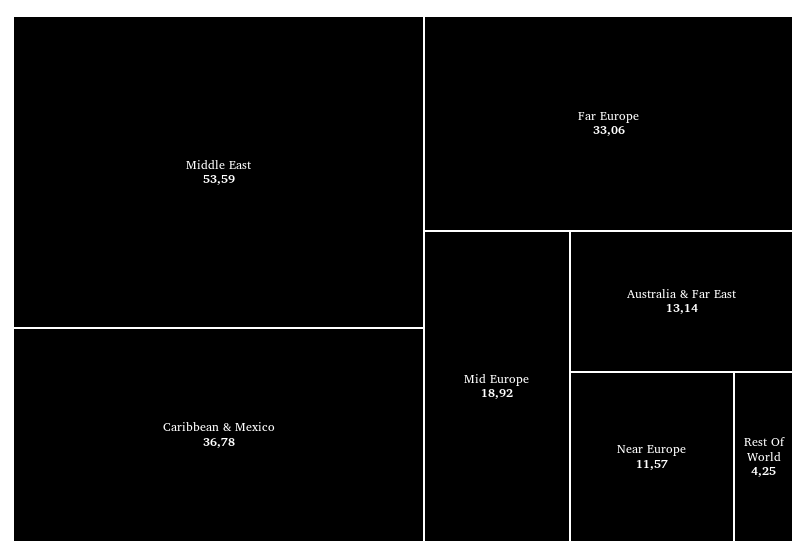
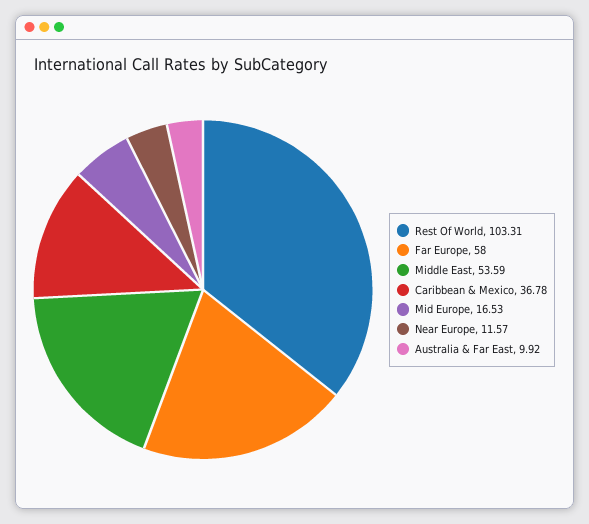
Far Europe: 33.06 -> 58
Mid Europe: 18.92 -> 16.53
Australia & Far East: 13.14 -> 9.92
Rest Of World: 4.25 -> 103.31

